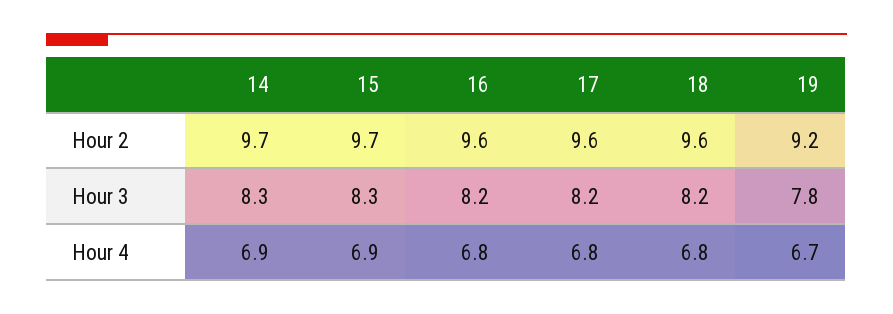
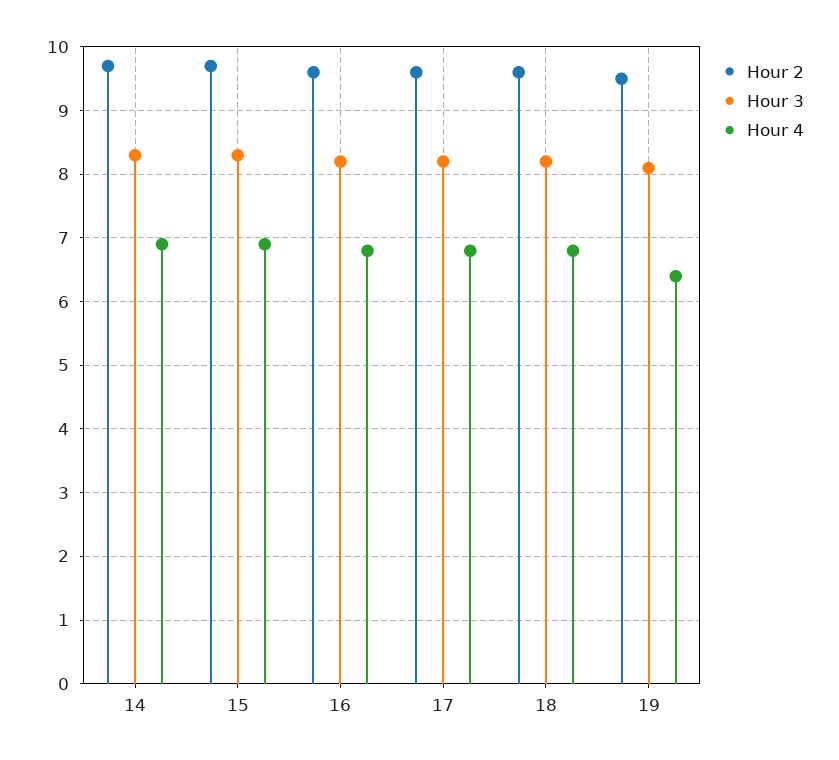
Hour 2, 19: 9.2 -> 9.5
Hour 3, 19: 7.8 -> 8.1
Hour 4, 19: 6.7 -> 6.4

